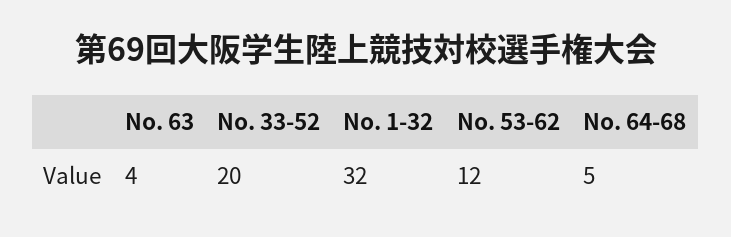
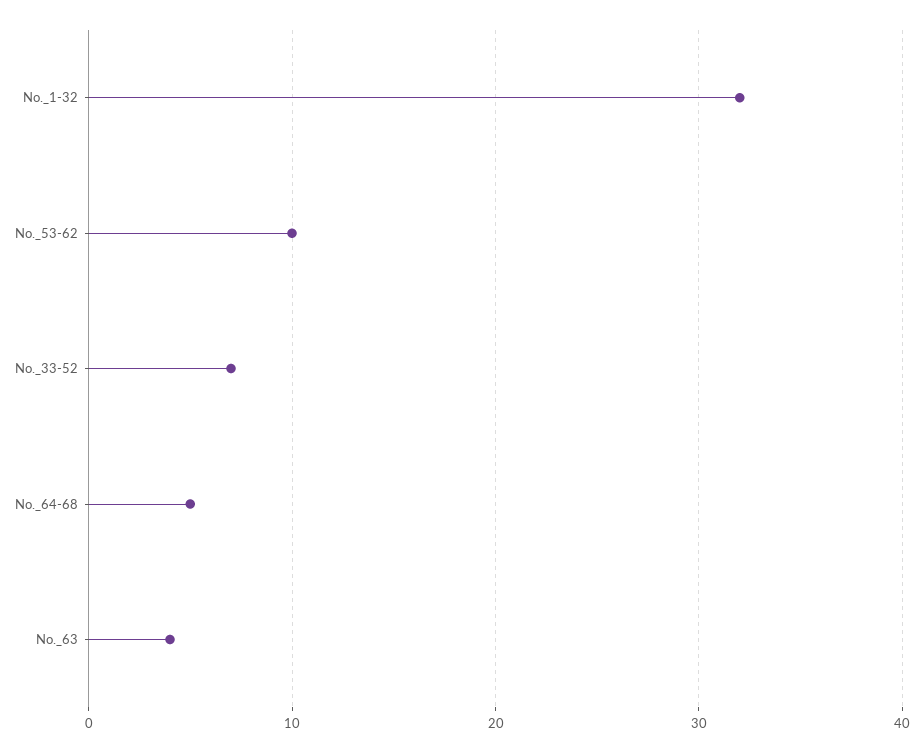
No. 33-52: 20 -> 7
No. 53-62: 12 -> 10

